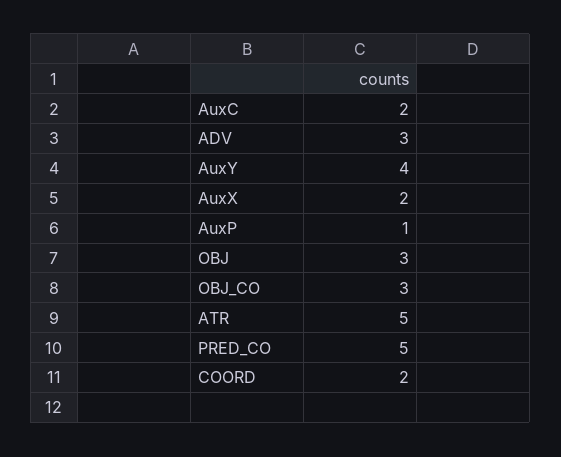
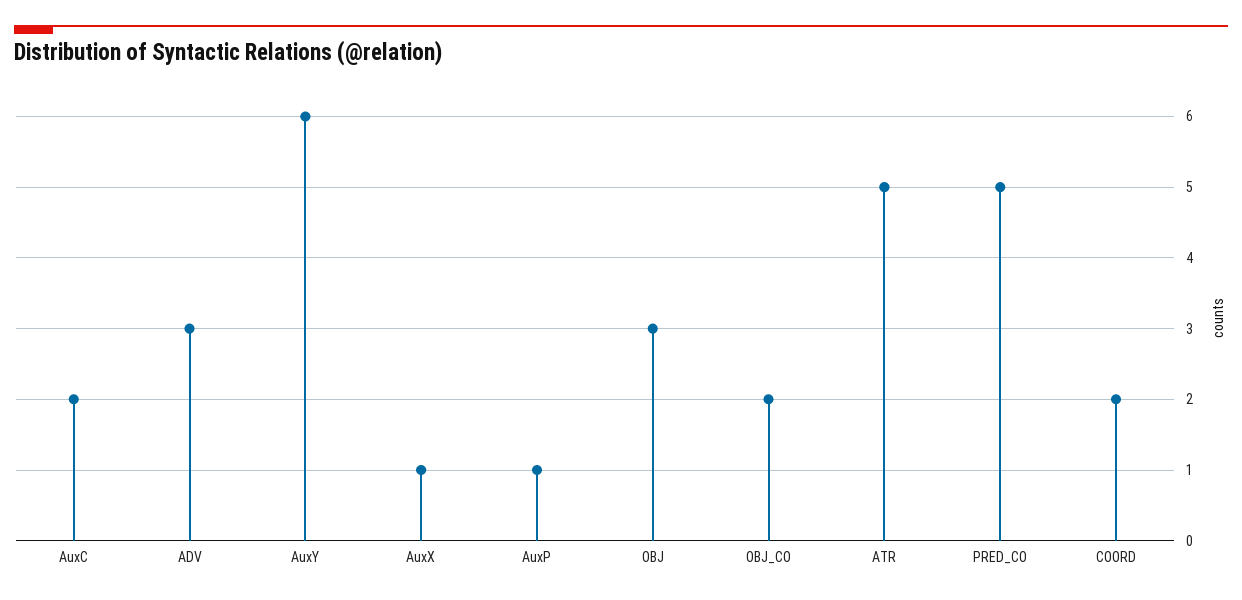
AuxY: 4 -> 6
AuxX: 2 -> 1
OBJ_CO: 3 -> 2

